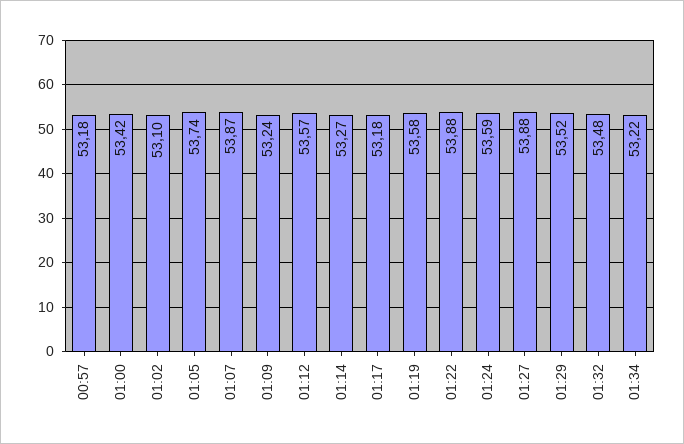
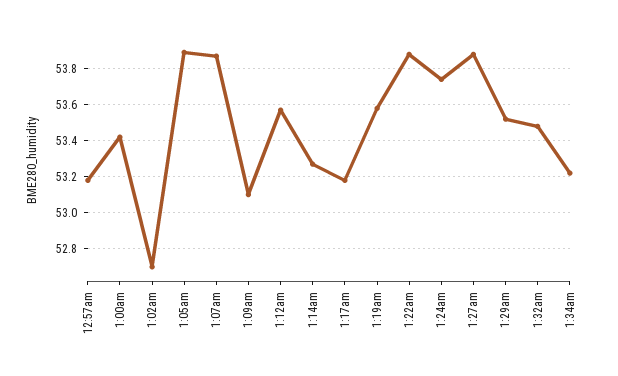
01:02: 53.1 -> 52.7
01:05: 53.74 -> 53.9
01:09: 53.24 -> 53.1
01:24: 53.59 -> 53.75

